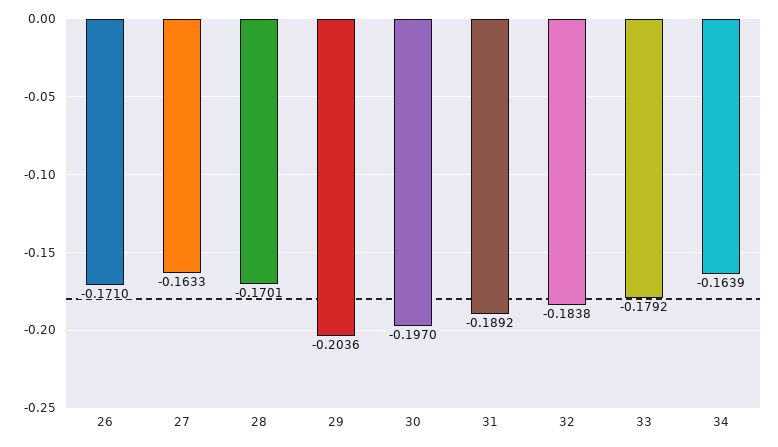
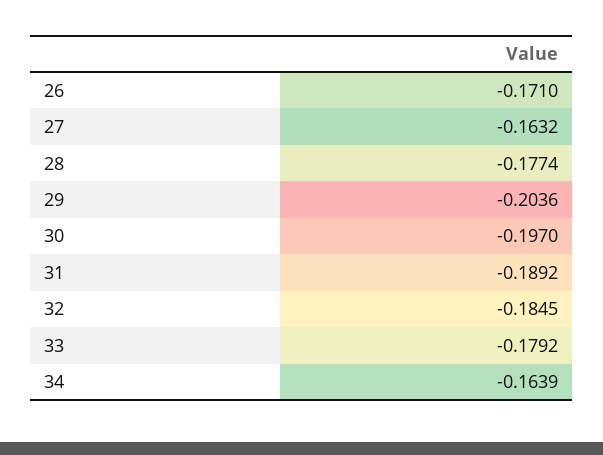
27: -0.1633 -> -0.1632
28: -0.1701 -> -0.1774
32: -0.1838 -> -0.1845

